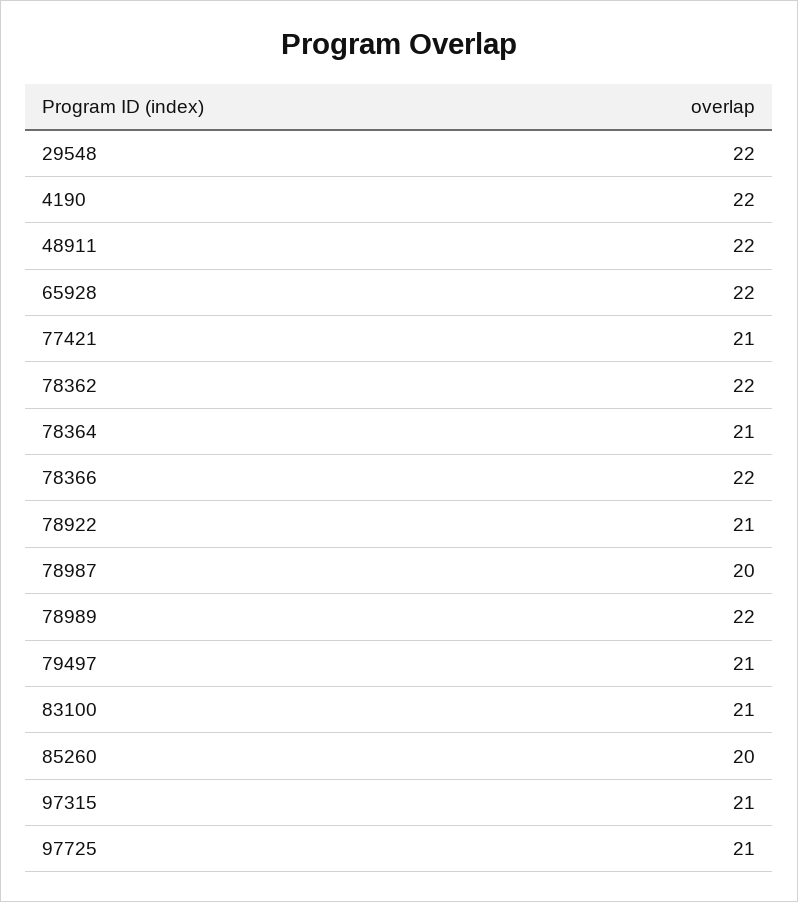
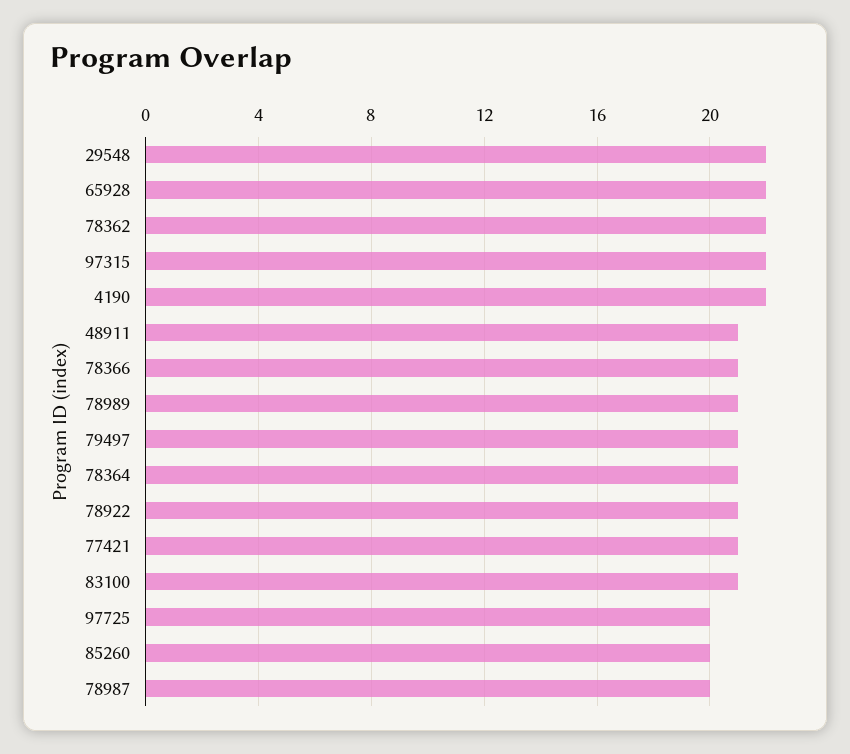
48911: 22 -> 21
78366: 22 -> 21
78989: 22 -> 21
97315: 21 -> 22
97725: 21 -> 20

